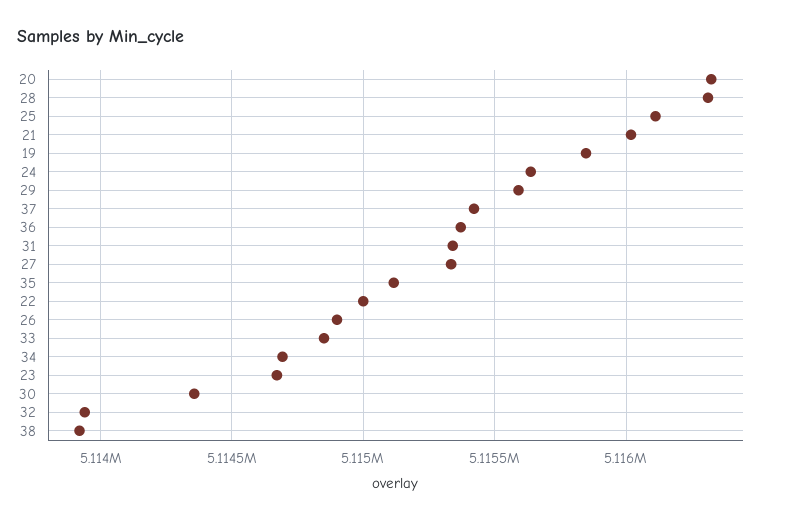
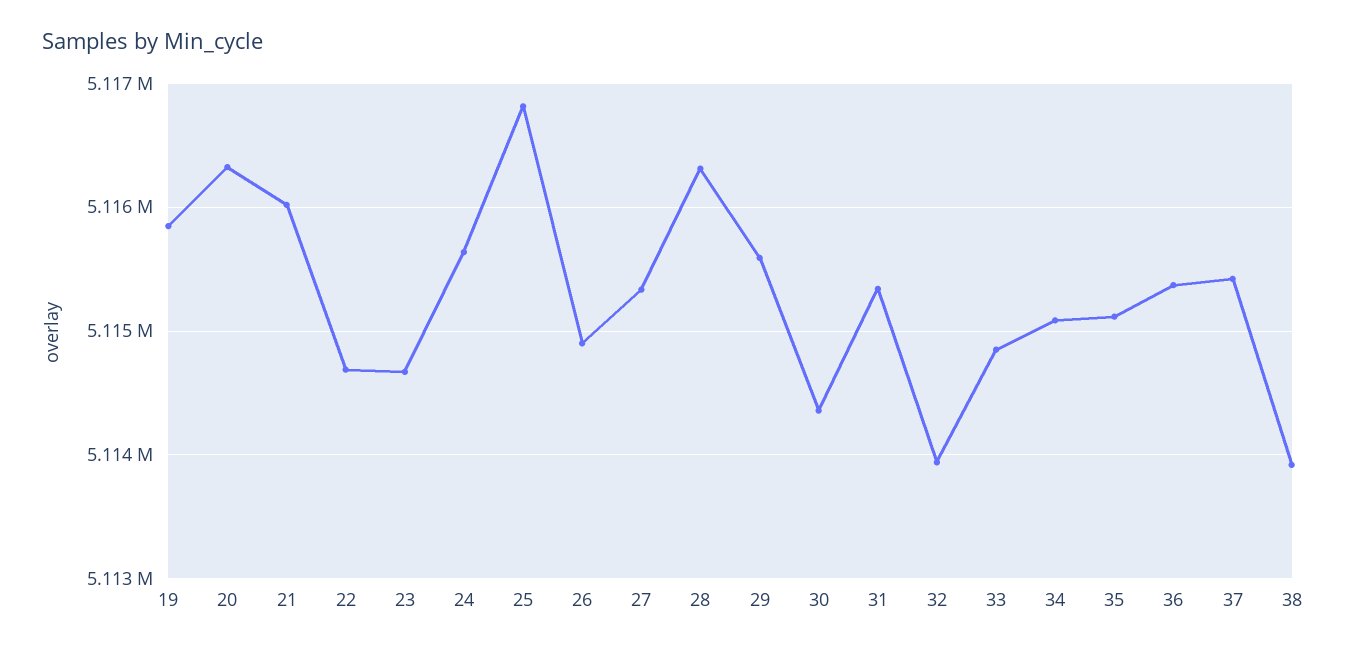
25: 5116100 -> 5116800
22: 5115000 -> 5114700
34: 5114700 -> 5115100

